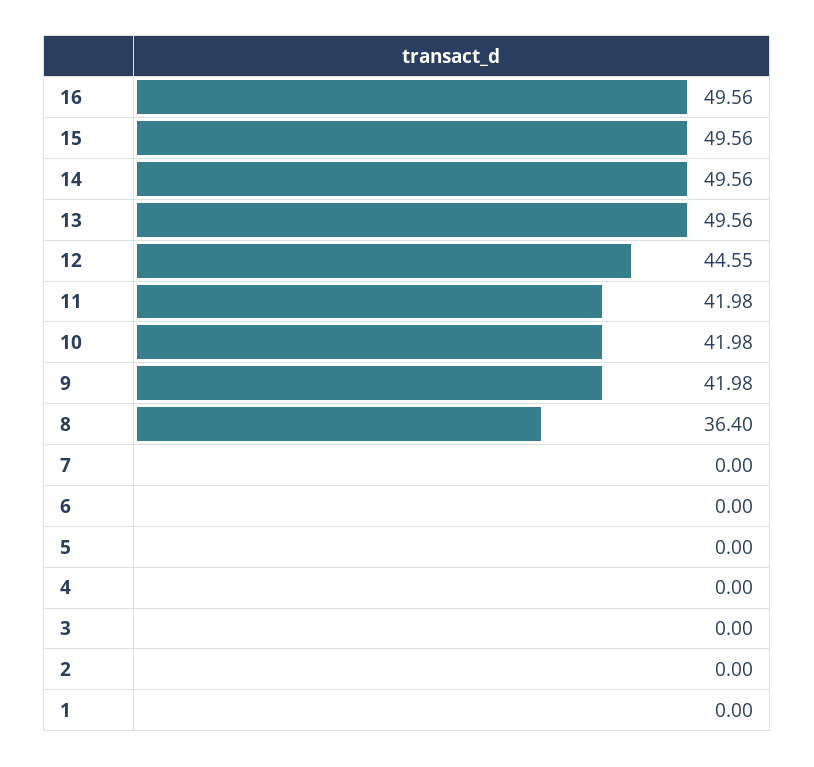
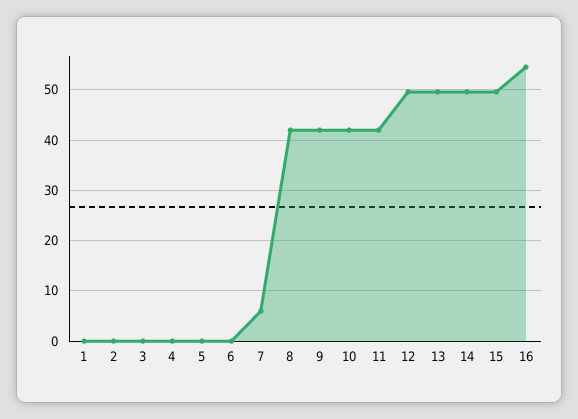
16: 49.56 -> 54
12: 44.55 -> 50
8: 36.4 -> 42
7: 0 -> 6

